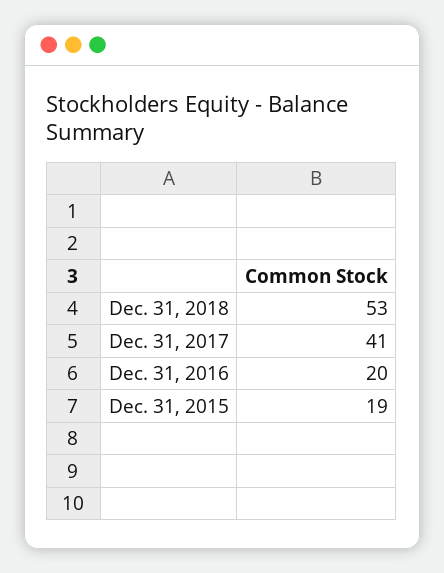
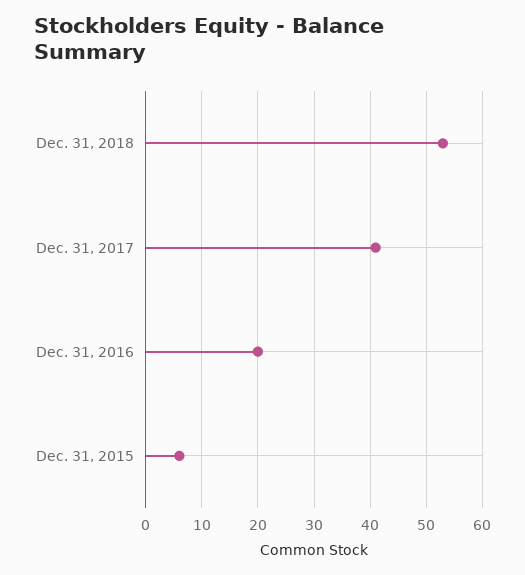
Dec. 31, 2015: 19 -> 5

